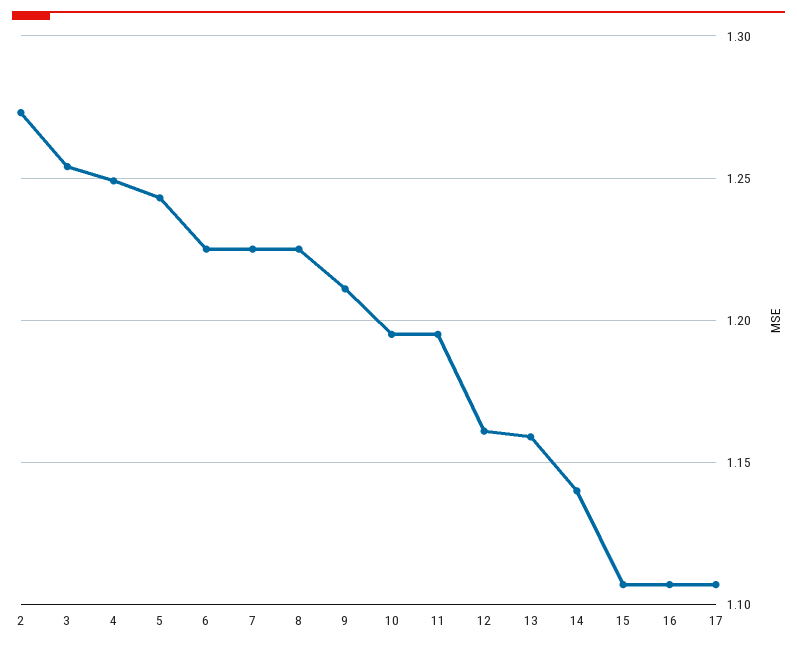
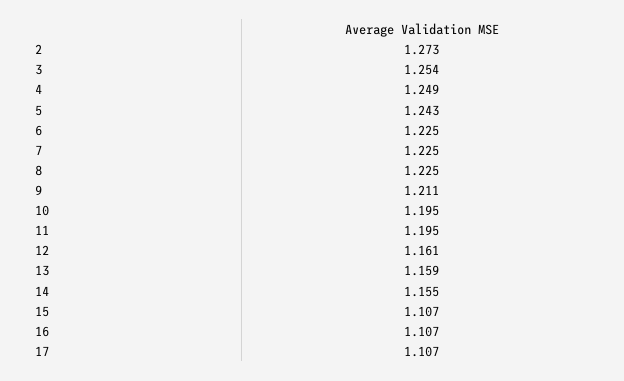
14: 1.14 -> 1.155

